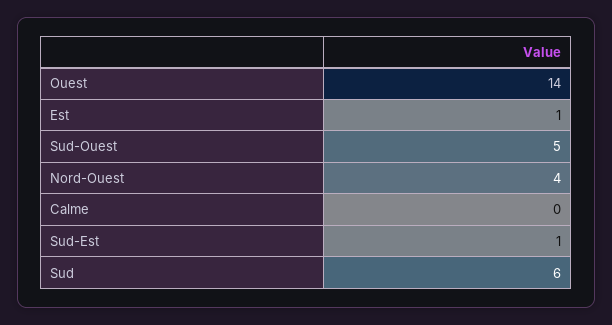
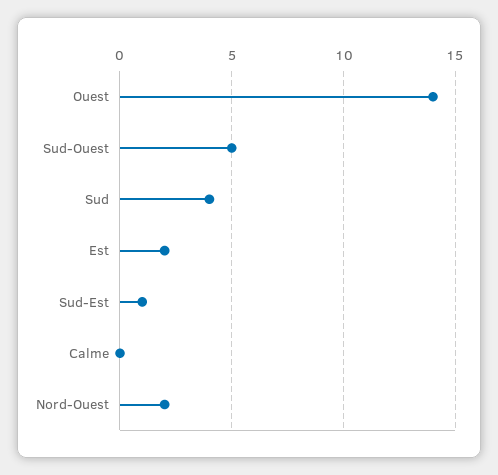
Est: 1 -> 2
Nord-Ouest: 4 -> 2
Sud: 6 -> 4

